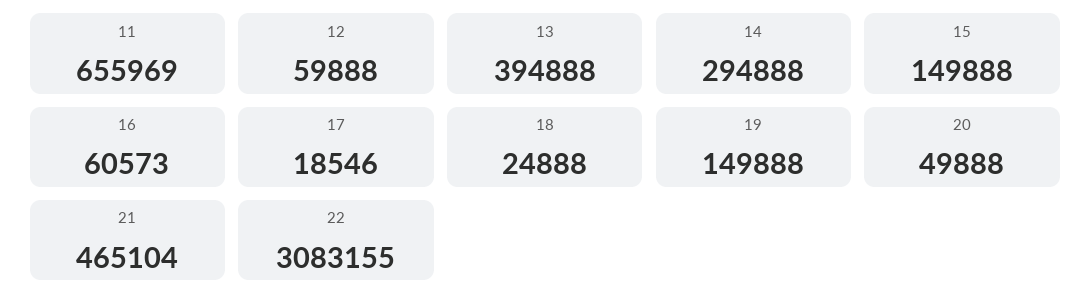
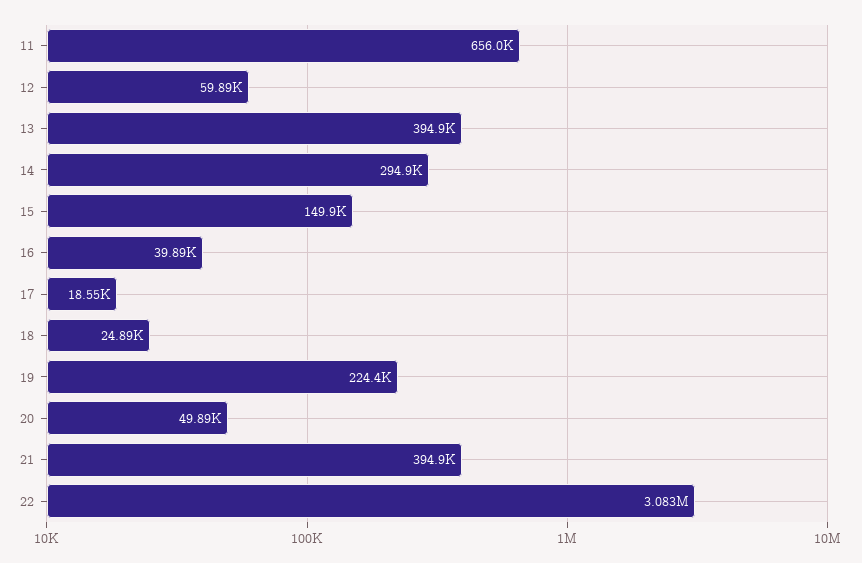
16: 60573 -> 39890
19: 149888 -> 224400
21: 465104 -> 394900

